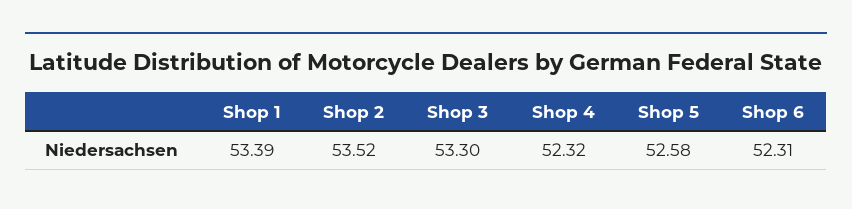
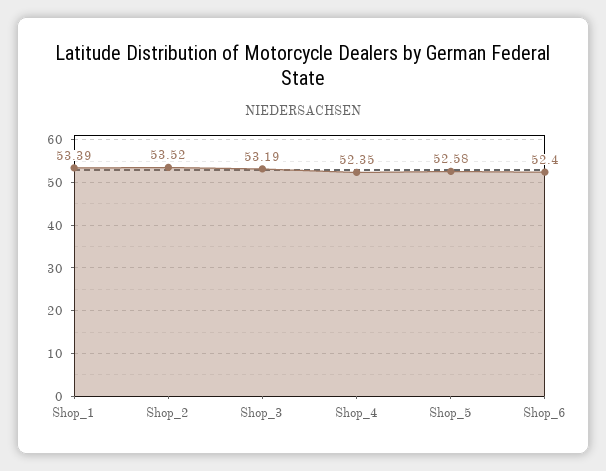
Shop 3: 53.3 -> 53.19
Shop 4: 52.32 -> 52.35
Shop 6: 52.31 -> 52.4

